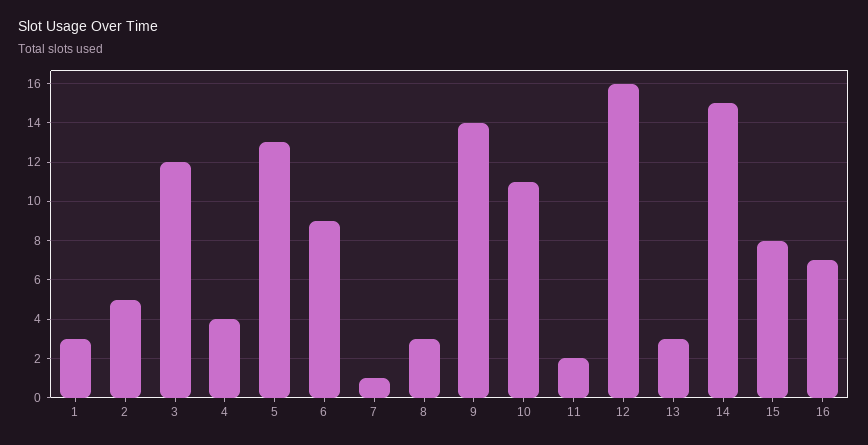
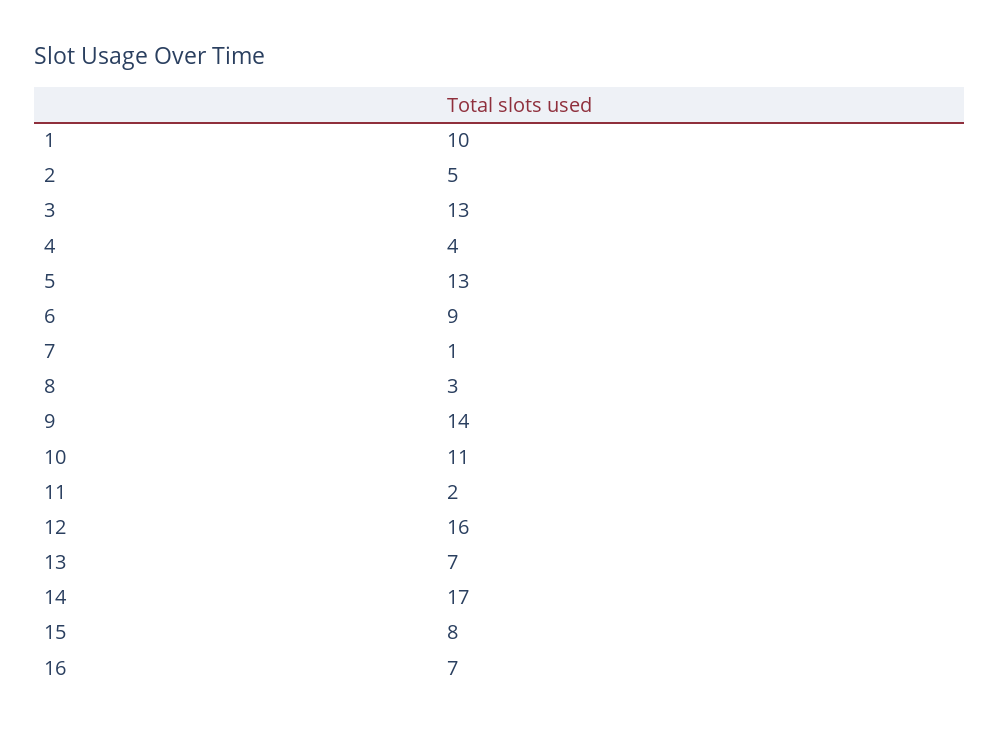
1: 3 -> 10
3: 12 -> 13
13: 3 -> 7
14: 15 -> 17

